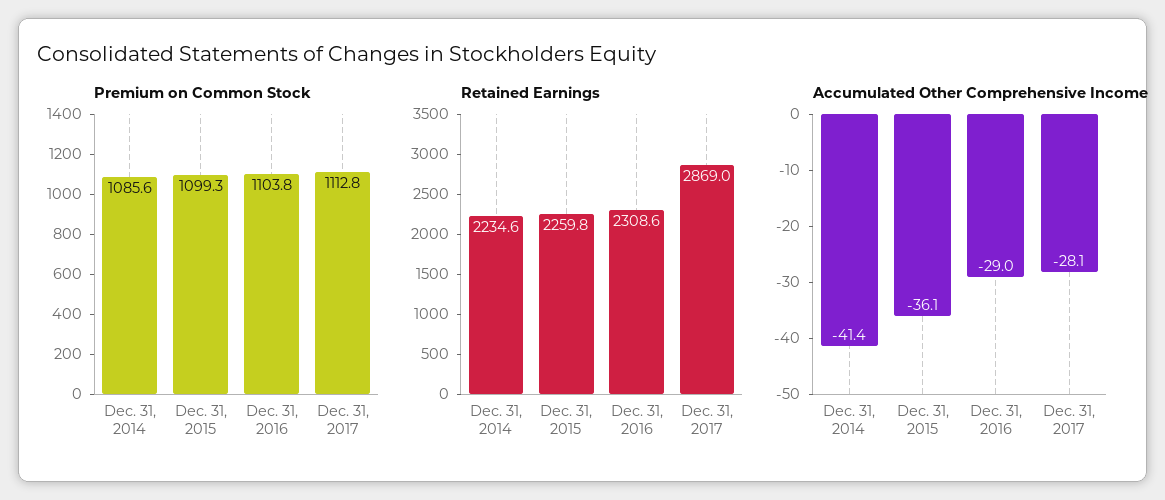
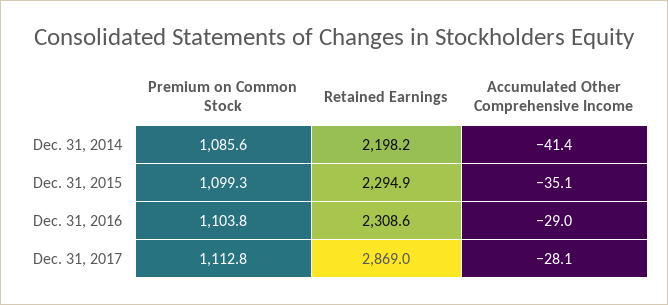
Retained Earnings, Dec. 31, 2014: 2234.6 -> 2198.2
Retained Earnings, Dec. 31, 2015: 2259.8 -> 2294.9
Accumulated Other Comprehensive Income, Dec. 31, 2015: -36.1 -> -35.1

